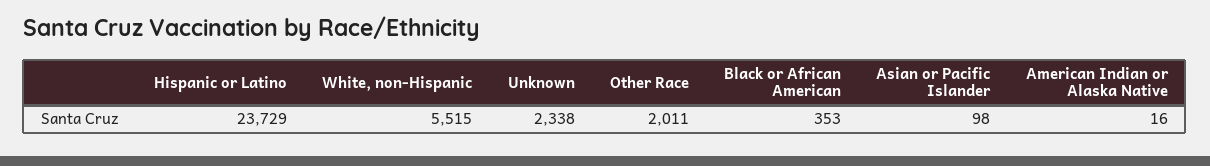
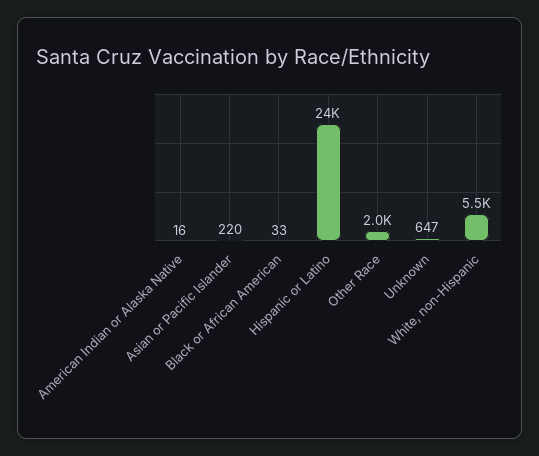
Unknown: 2338 -> 647
Black or African American: 353 -> 33
Asian or Pacific Islander: 98 -> 220

